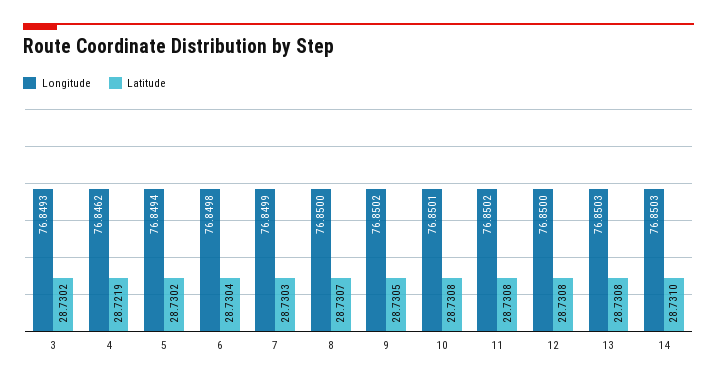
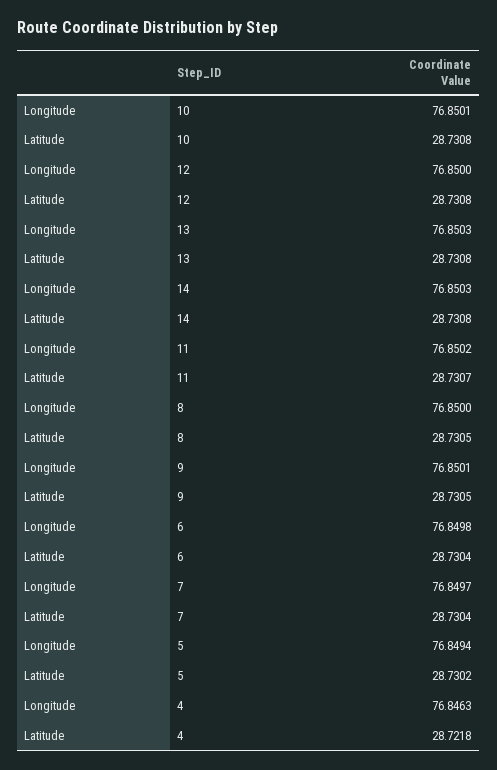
Longitude, 3: 76.8493 -> none
Latitude, 3: 28.7302 -> none
Longitude, 4: 76.8462 -> 76.8463
Latitude, 4: 28.7219 -> 28.7218
Longitude, 7: 76.8499 -> 76.8497
Latitude, 7: 28.7303 -> 28.7304
Latitude, 8: 28.7307 -> 28.7305
Longitude, 9: 76.8502 -> 76.8501
Latitude, 11: 28.7308 -> 28.7307
Latitude, 14: 28.731 -> 28.7308

